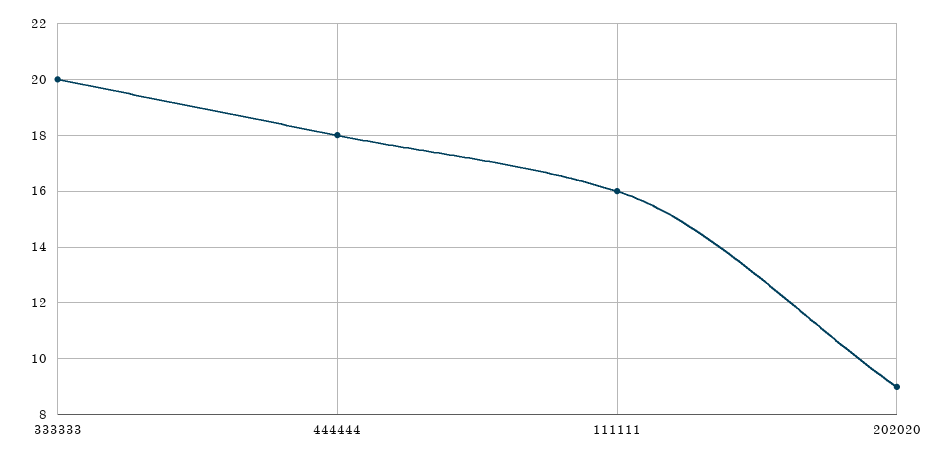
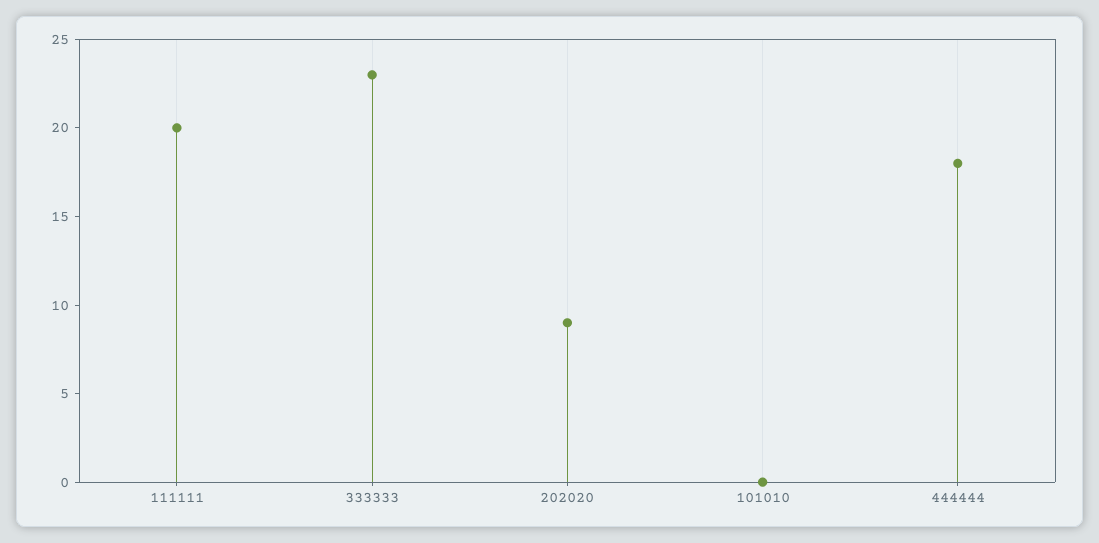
333333: 20 -> 23
111111: 16 -> 20
101010: none -> 0

